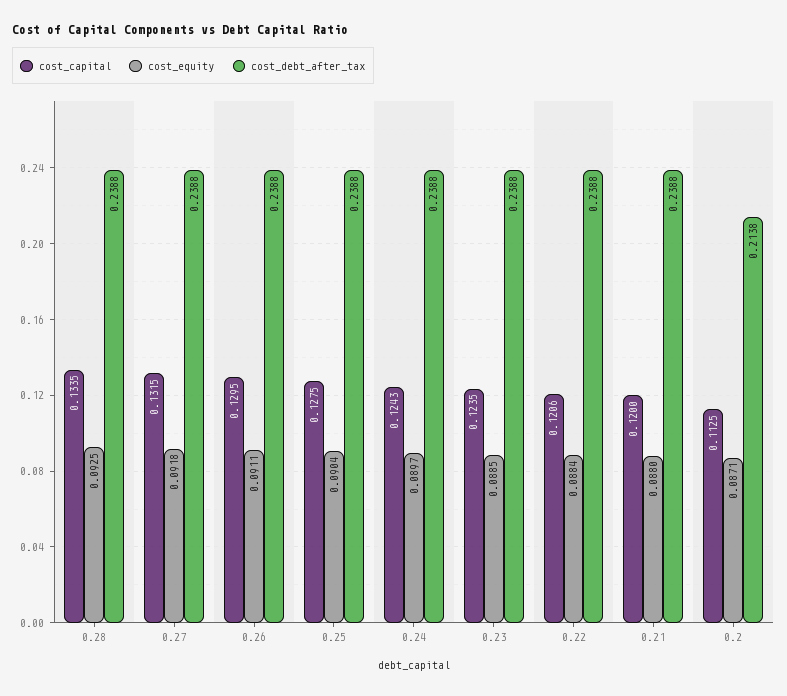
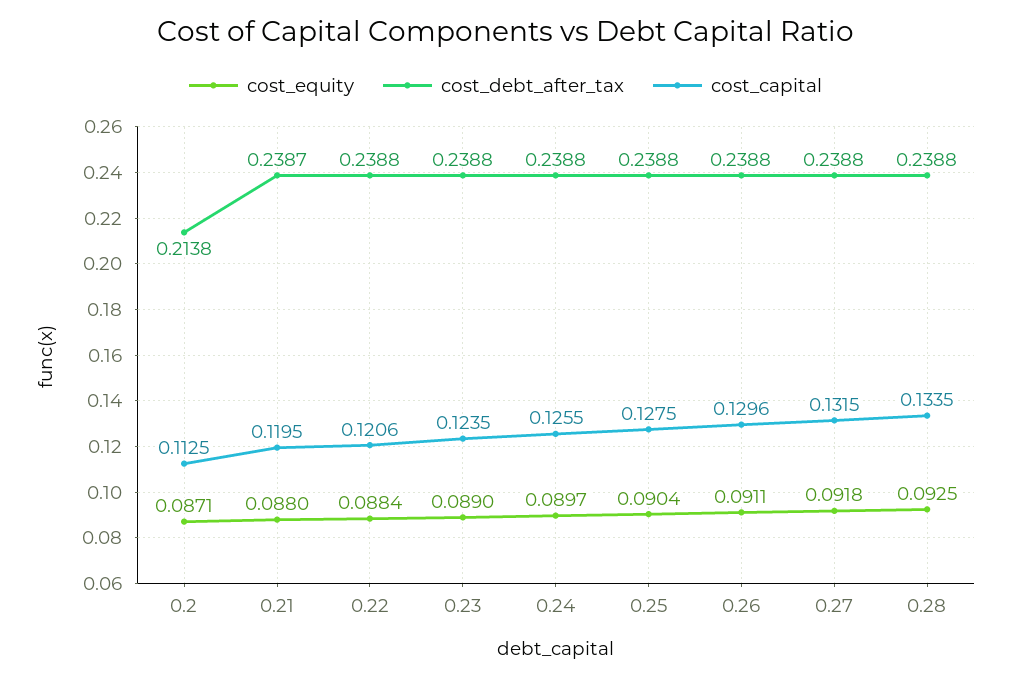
cost_capital, 0.26: 0.1295 -> 0.1296
cost_capital, 0.24: 0.1243 -> 0.1255
cost_equity, 0.23: 0.0885 -> 0.089
cost_capital, 0.21: 0.12 -> 0.1195
cost_debt_after_tax, 0.21: 0.2388 -> 0.2387

